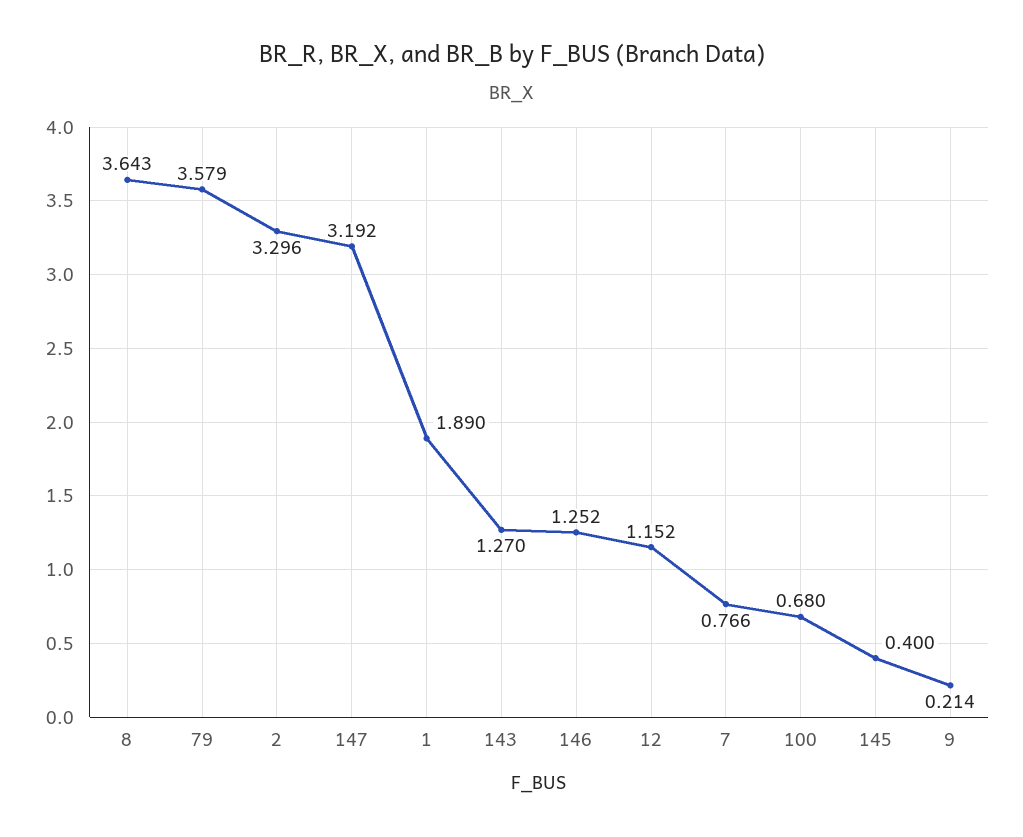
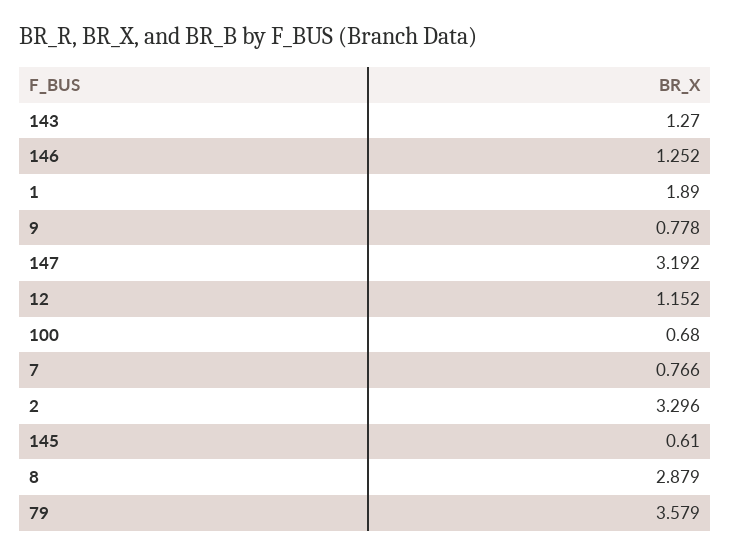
8: 3.643 -> 2.879
145: 0.4 -> 0.61
9: 0.214 -> 0.778

